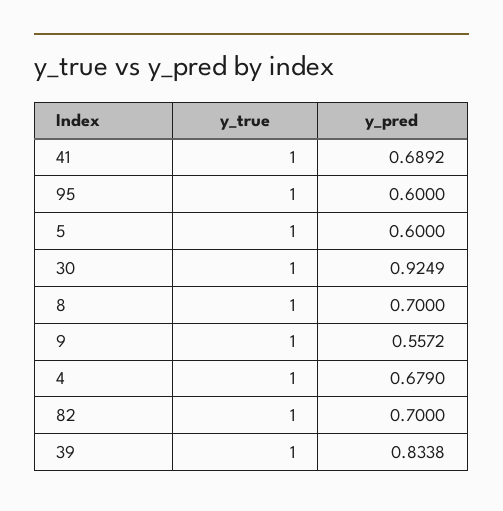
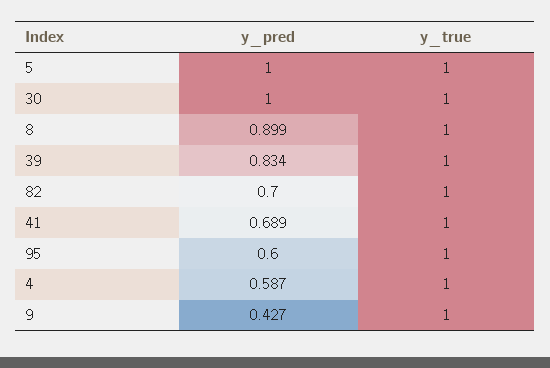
y_pred, 5: 0.6 -> 1
y_pred, 30: 0.9249 -> 1
y_pred, 8: 0.7 -> 0.899
y_pred, 9: 0.5572 -> 0.427
y_pred, 4: 0.679 -> 0.587

